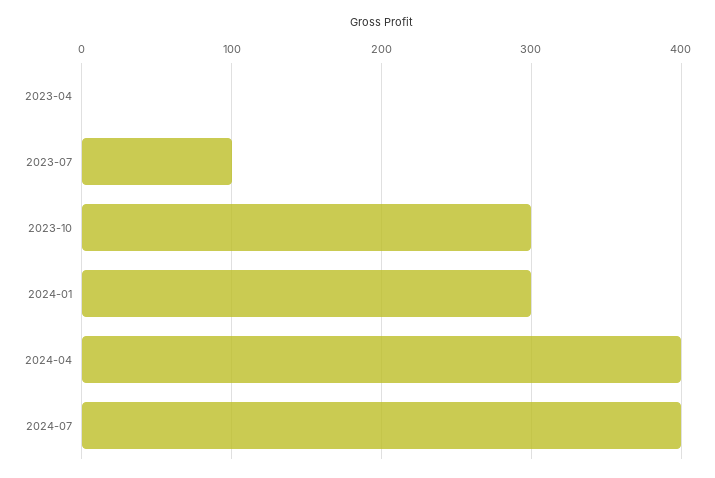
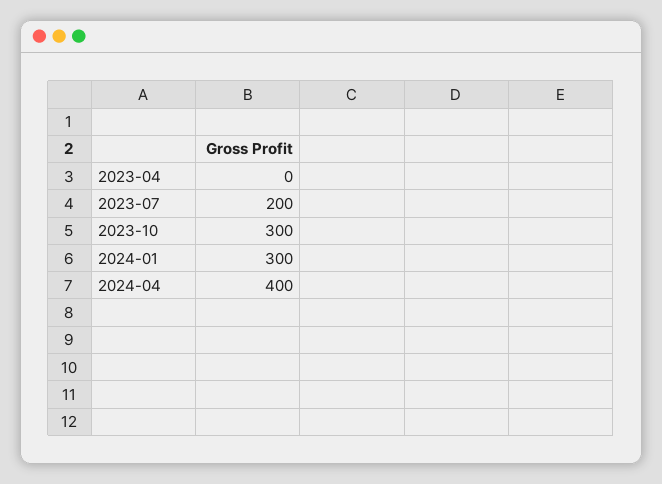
2023-07: 100 -> 200
2024-07: 400 -> none

